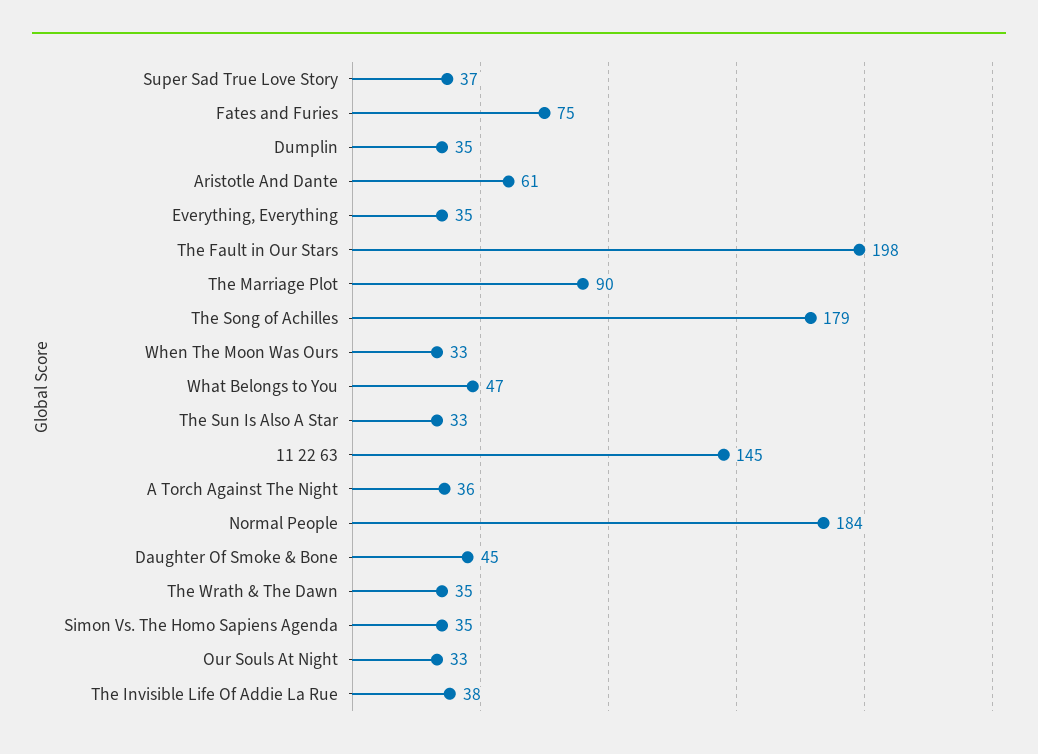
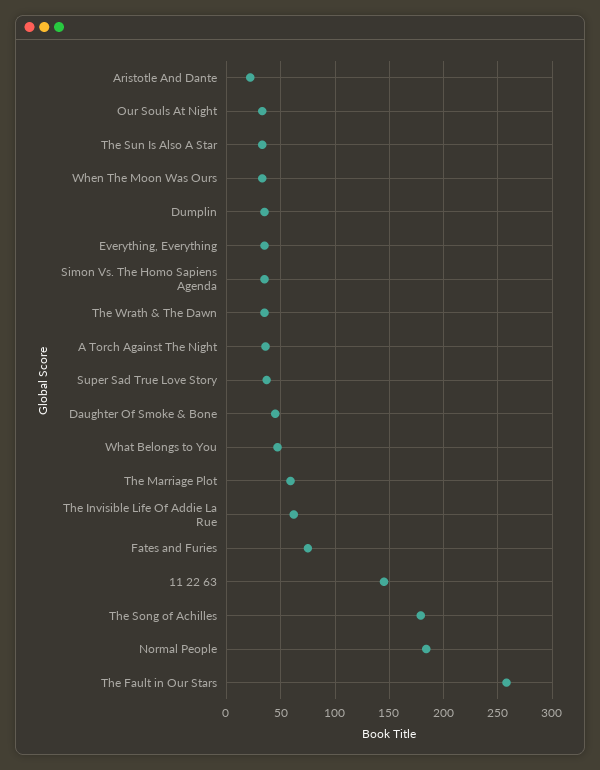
Aristotle And Dante: 61 -> 20
The Fault in Our Stars: 198 -> 260
The Marriage Plot: 90 -> 60
The Invisible Life Of Addie La Rue: 38 -> 60

